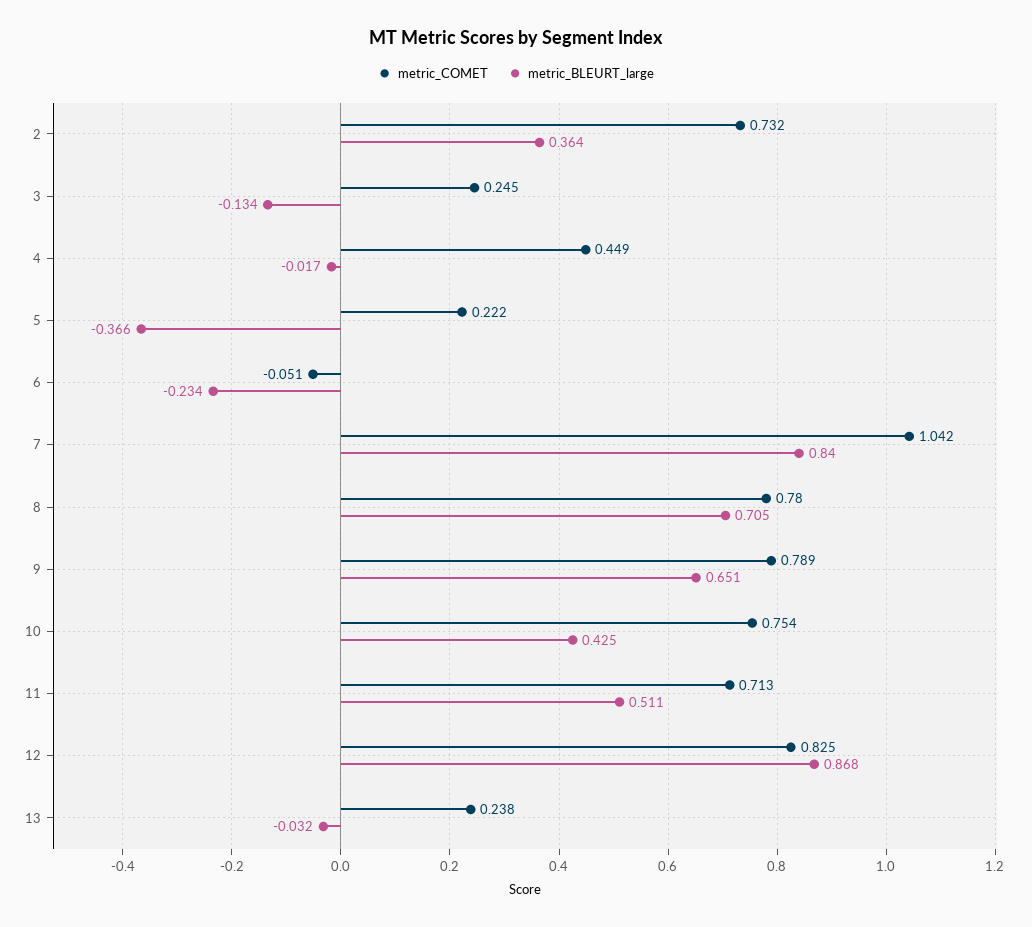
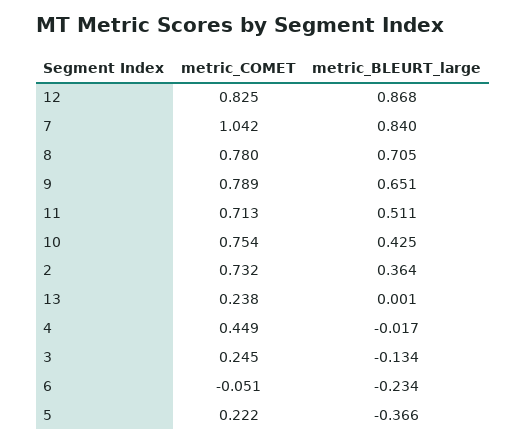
metric_BLEURT_large, 13: -0.032 -> 0.001

